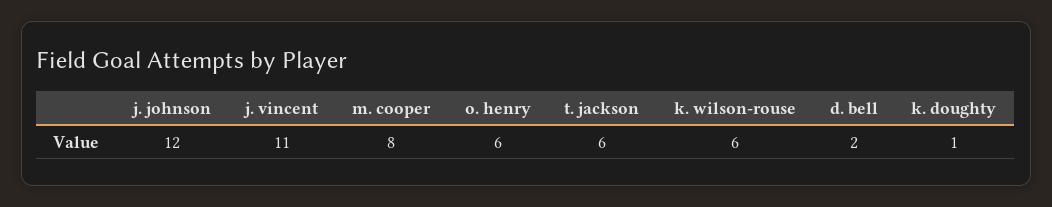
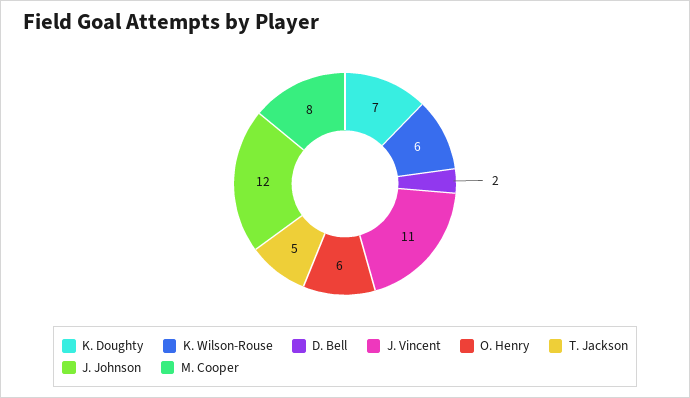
t. jackson: 6 -> 5
k. doughty: 1 -> 7

